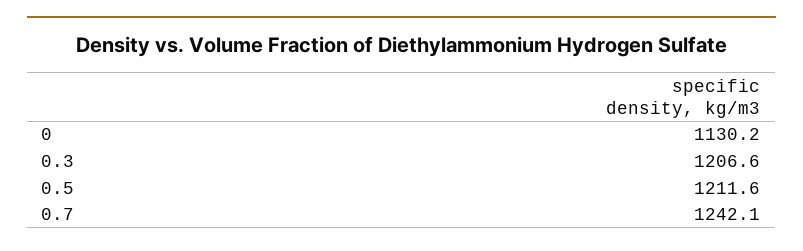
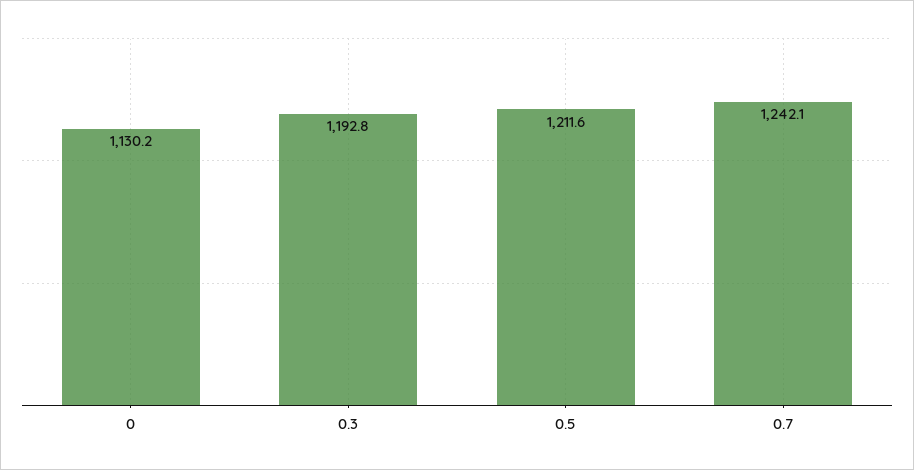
0.3: 1206.6 -> 1192.8

